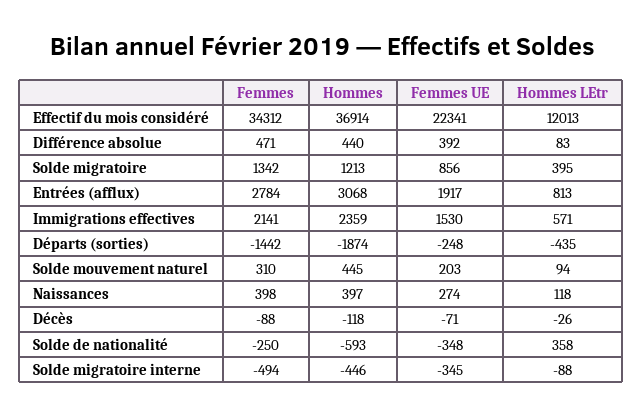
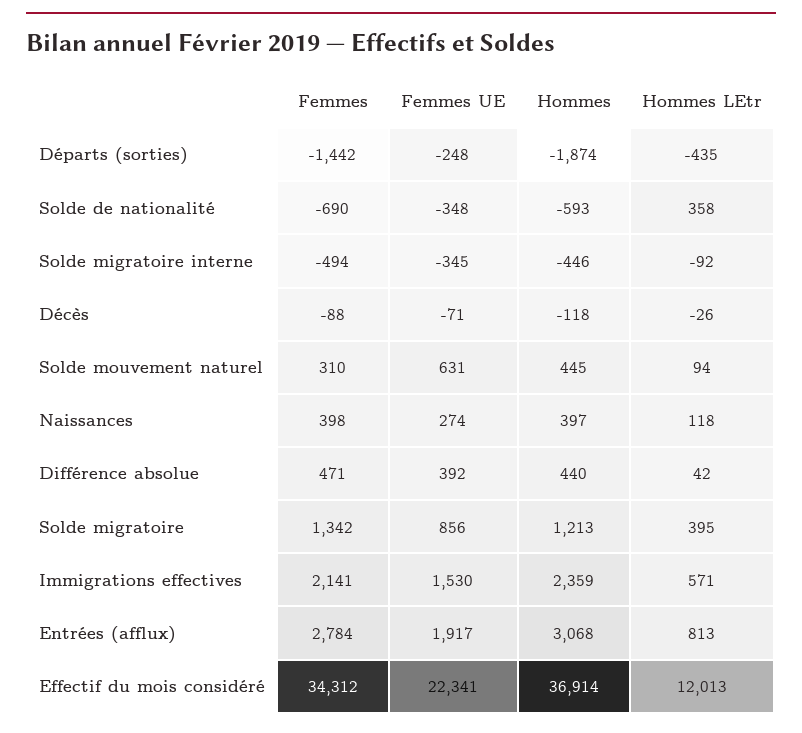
Hommes LEtr, Différence absolue: 83 -> 42
Femmes UE, Solde mouvement naturel: 203 -> 631
Femmes, Solde de nationalité: -250 -> -690
Hommes LEtr, Solde migratoire interne: -88 -> -92

